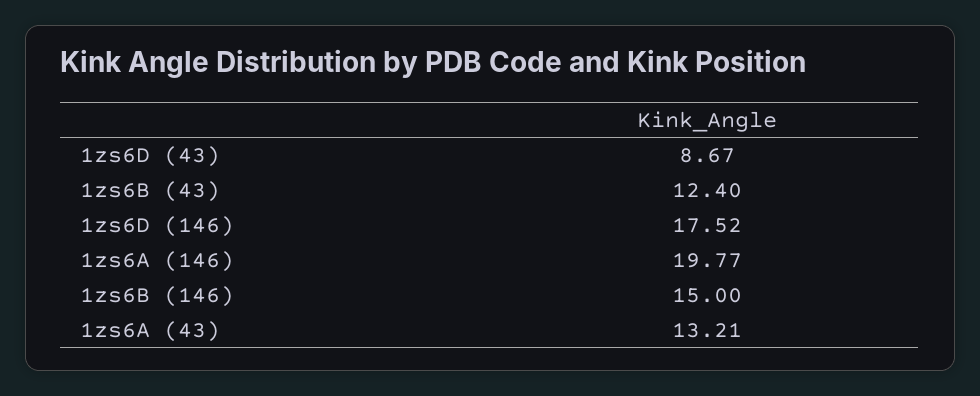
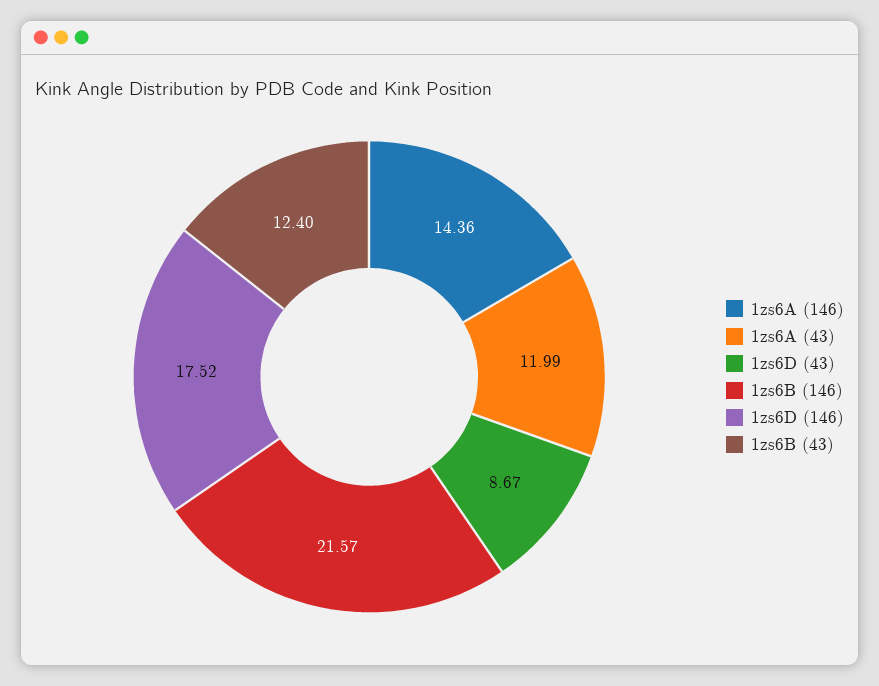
1zs6A (146): 19.77 -> 14.36
1zs6B (146): 15 -> 21.57
1zs6A (43): 13.21 -> 11.99

